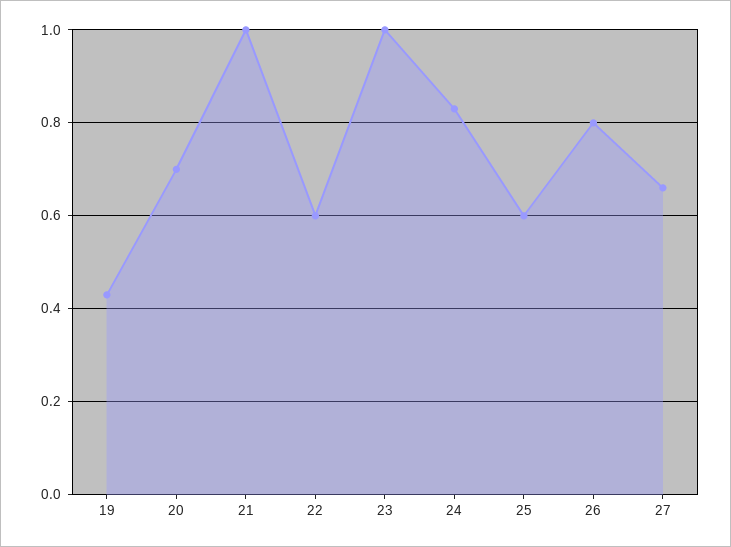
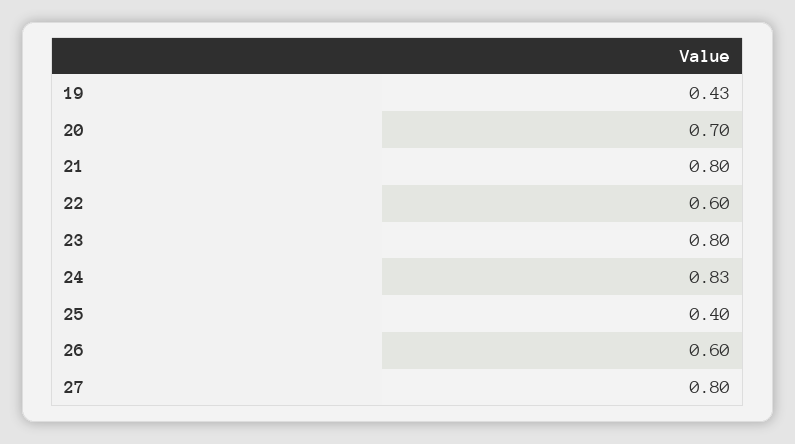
21: 1 -> 0.8
23: 1 -> 0.8
25: 0.6 -> 0.4
26: 0.8 -> 0.6
27: 0.65 -> 0.8

